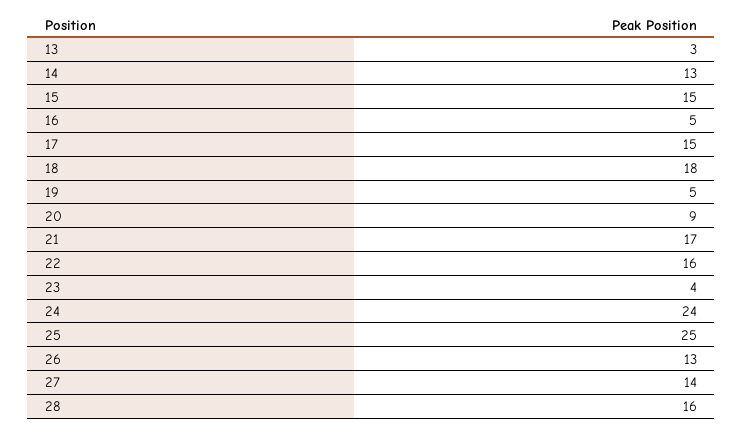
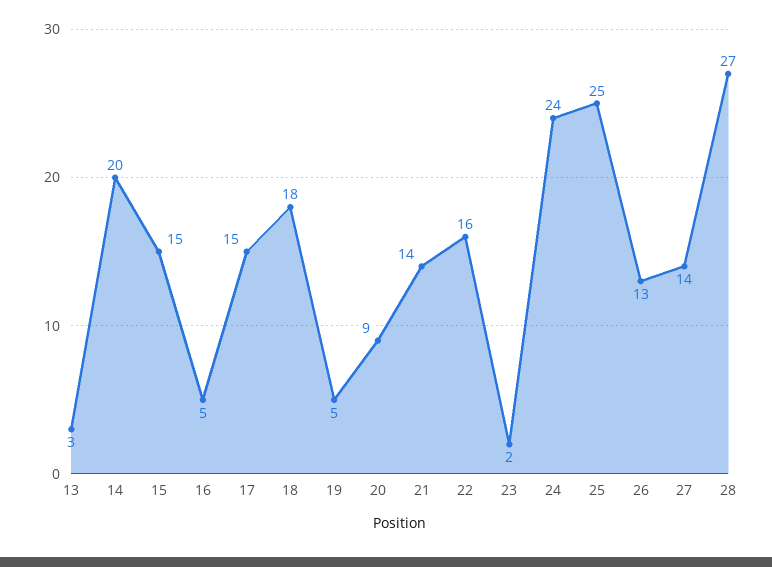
14: 13 -> 20
21: 17 -> 14
23: 4 -> 2
28: 16 -> 27

